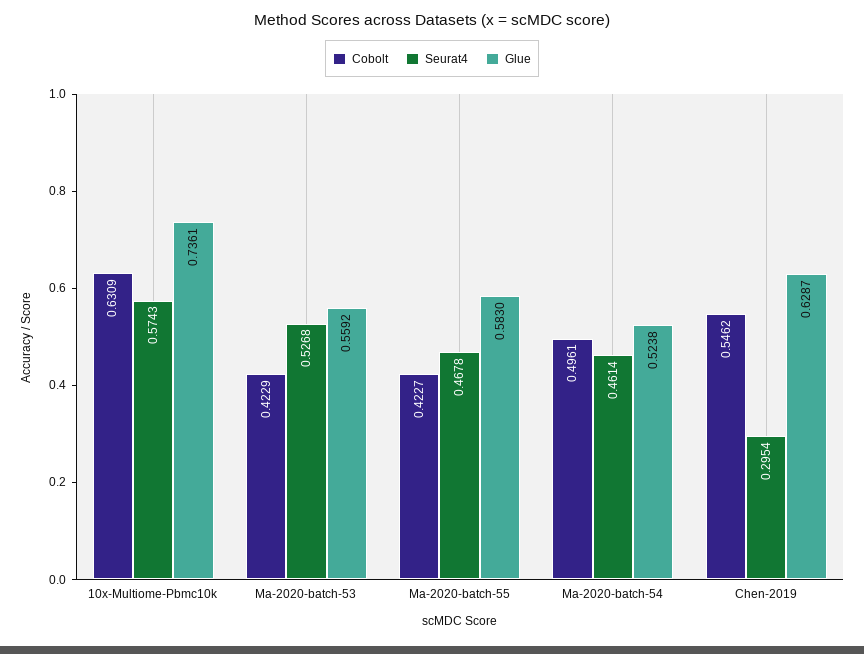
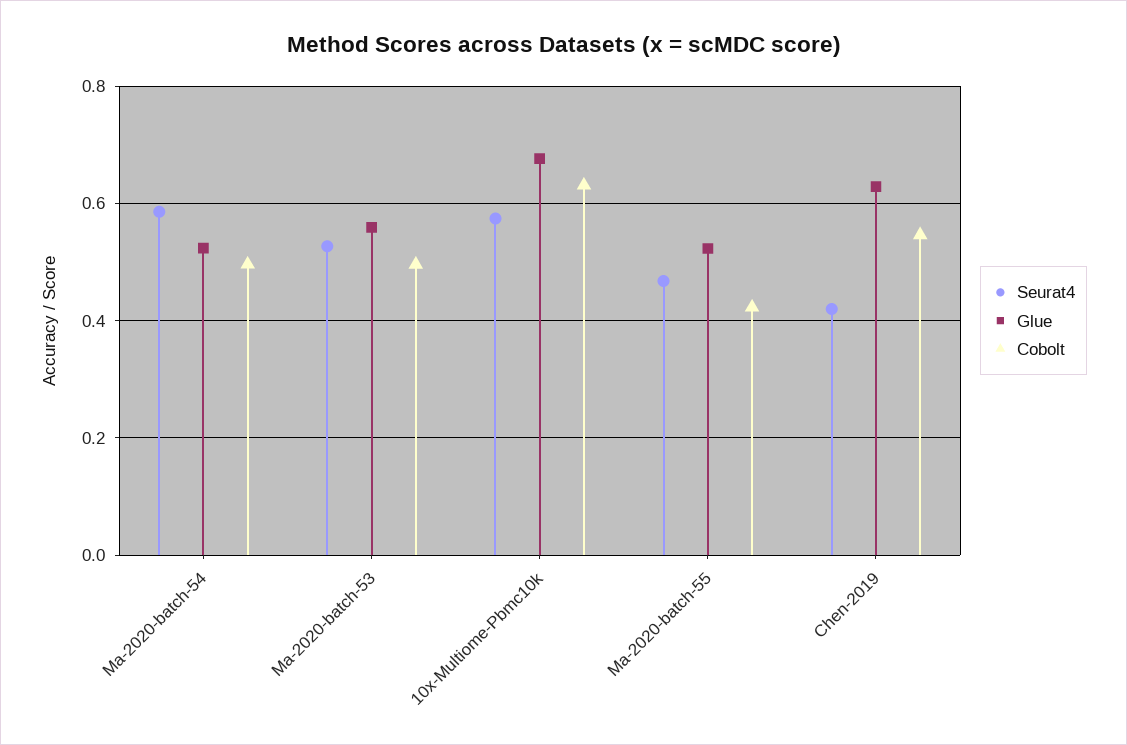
Glue, 10x-Multiome-Pbmc10k: 0.7361 -> 0.68
Cobolt, Ma-2020-batch-53: 0.4229 -> 0.5
Glue, Ma-2020-batch-55: 0.583 -> 0.52
Seurat4, Ma-2020-batch-54: 0.4614 -> 0.58
Seurat4, Chen-2019: 0.2954 -> 0.42

